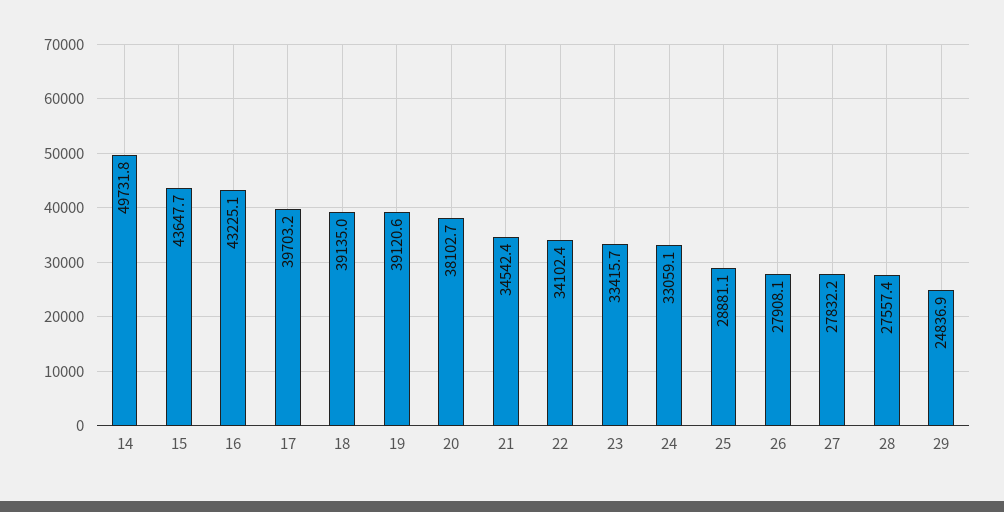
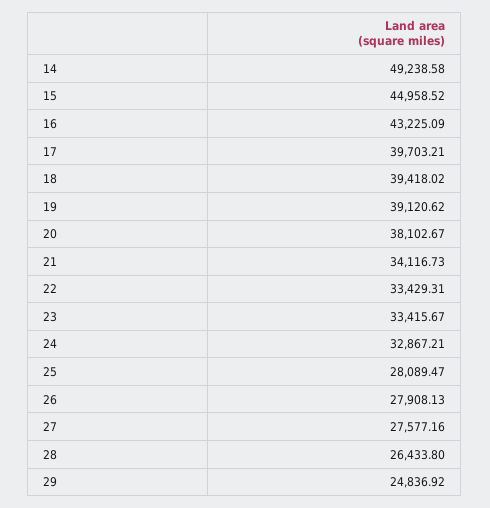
14: 49731.8 -> 49238.58
15: 43647.7 -> 44958.52
18: 39135 -> 39418.02
21: 34542.4 -> 34116.73
22: 34102.4 -> 33429.31
24: 33059.1 -> 32867.21
25: 28881.1 -> 28089.47
27: 27832.2 -> 27577.16
28: 27557.4 -> 26433.8

